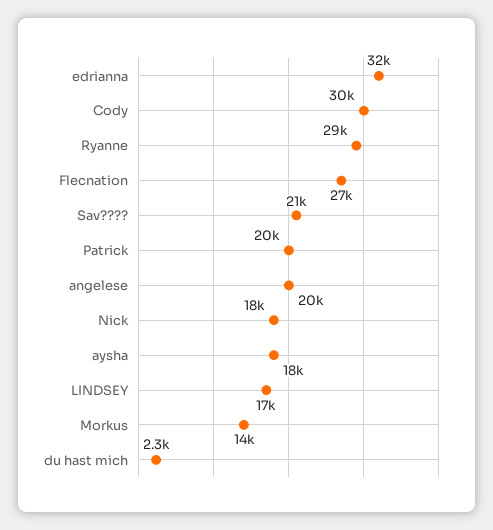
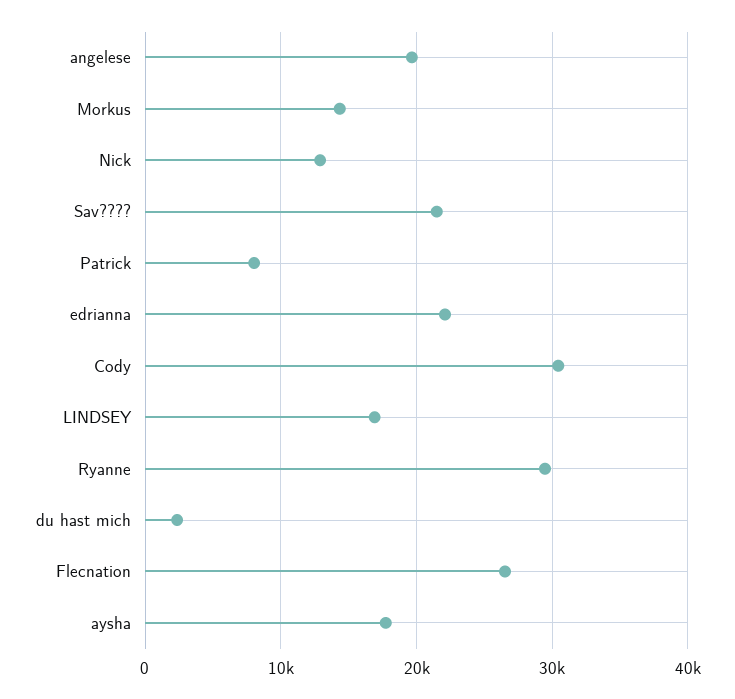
edrianna: 32000 -> 22000
Patrick: 20000 -> 8000
Nick: 18000 -> 13000

